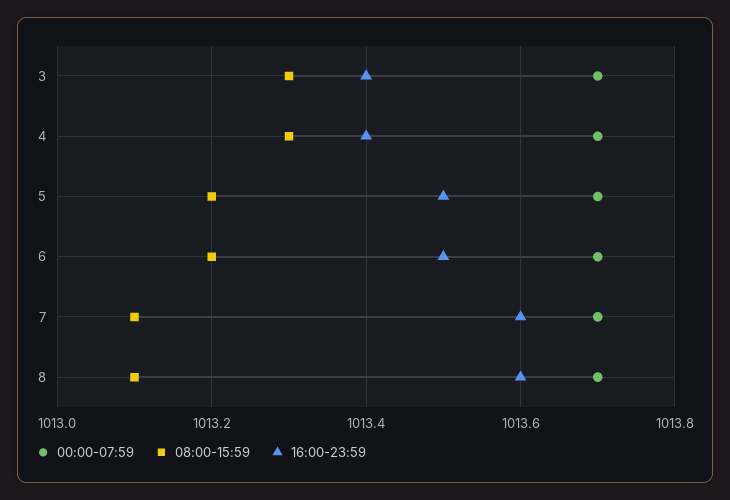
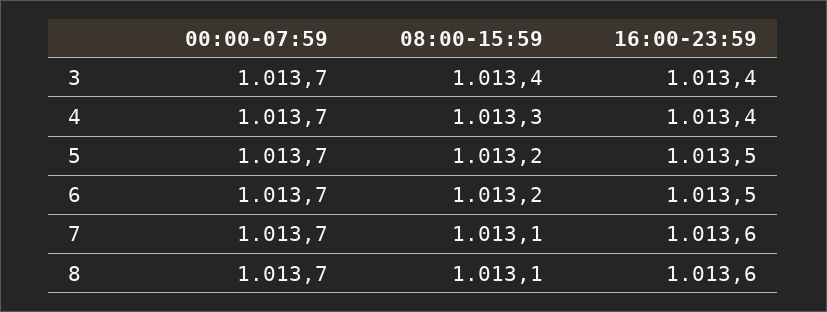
08:00-15:59, 3: 1013.3 -> 1013.4

